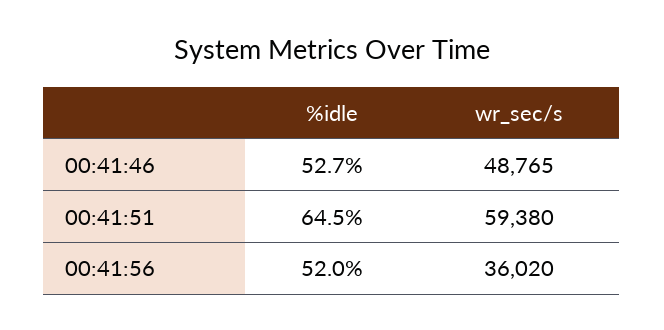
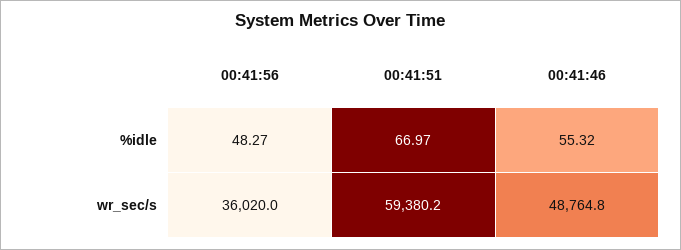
%idle, 00:41:46: 52.7 -> 55.32
%idle, 00:41:51: 64.5 -> 66.97
%idle, 00:41:56: 52 -> 48.27

